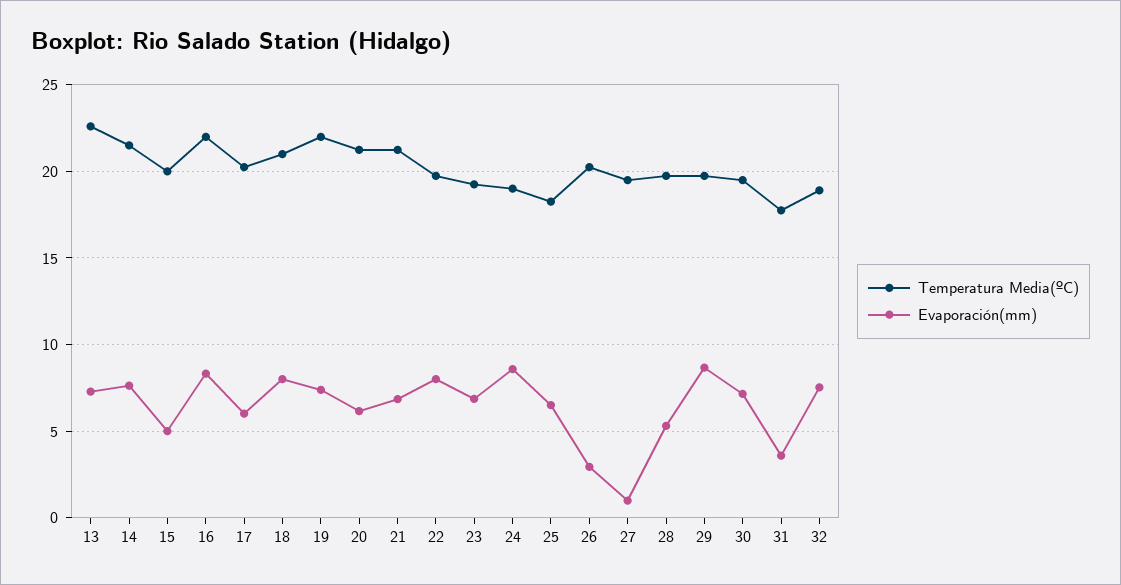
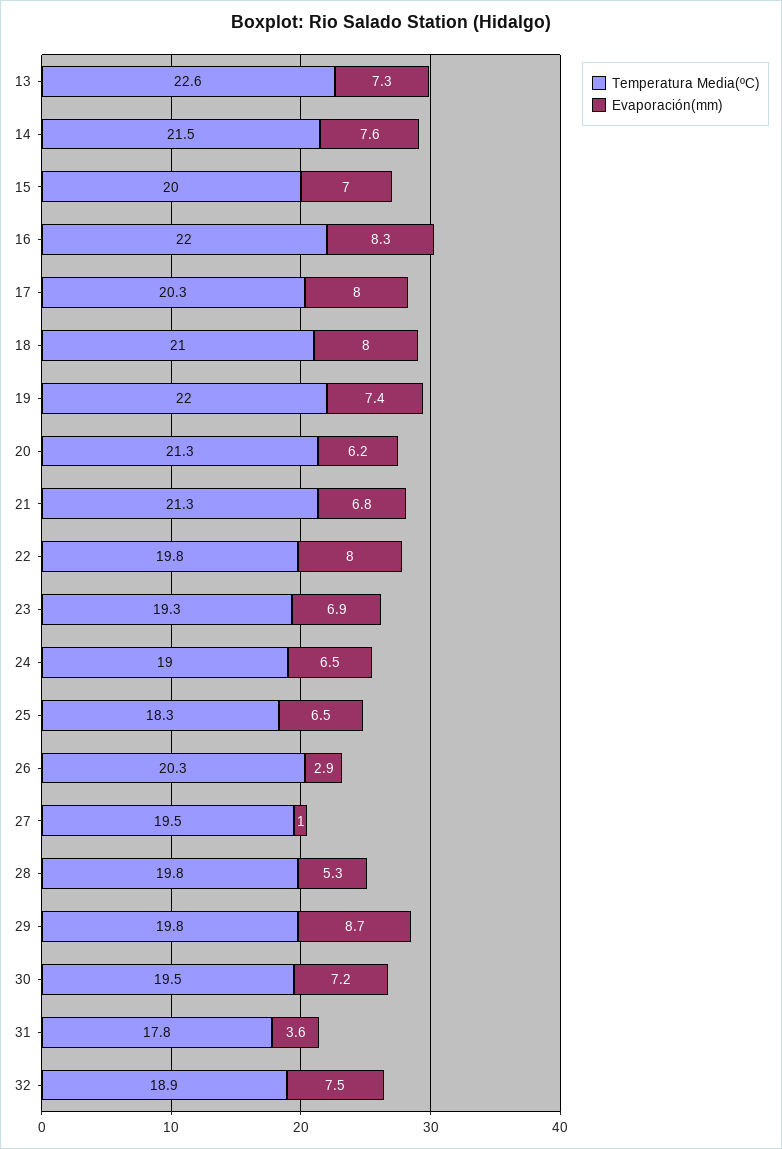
Evaporación(mm), 15: 5 -> 7
Evaporación(mm), 17: 6 -> 8
Evaporación(mm), 24: 8.5 -> 6.5

